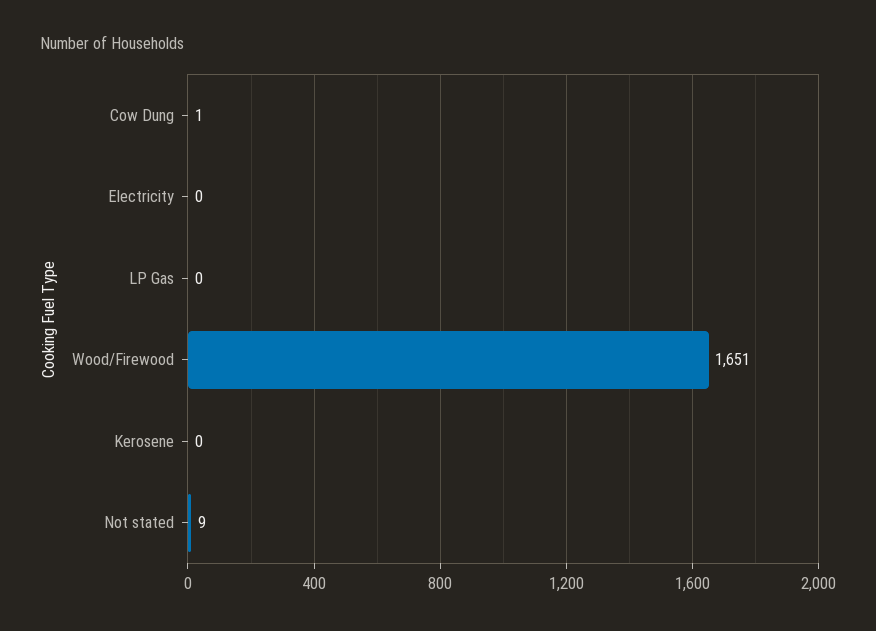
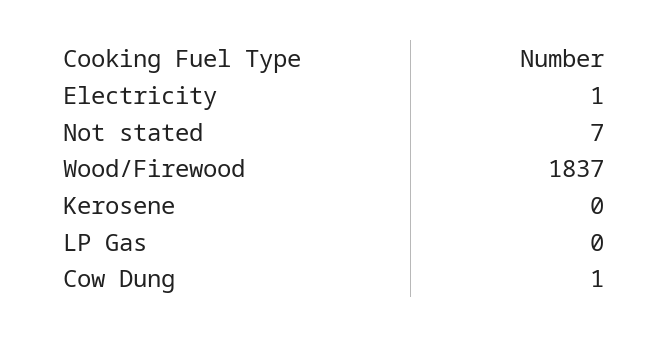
Electricity: 0 -> 1
Wood/Firewood: 1651 -> 1837
Not stated: 9 -> 7

